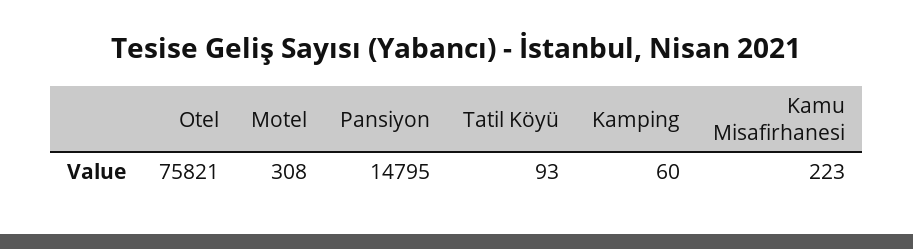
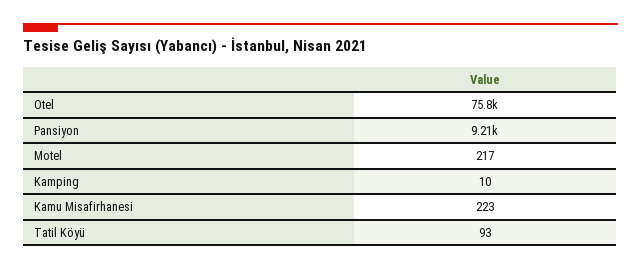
Motel: 308 -> 217
Pansiyon: 14795 -> 9210
Kamping: 60 -> 10

